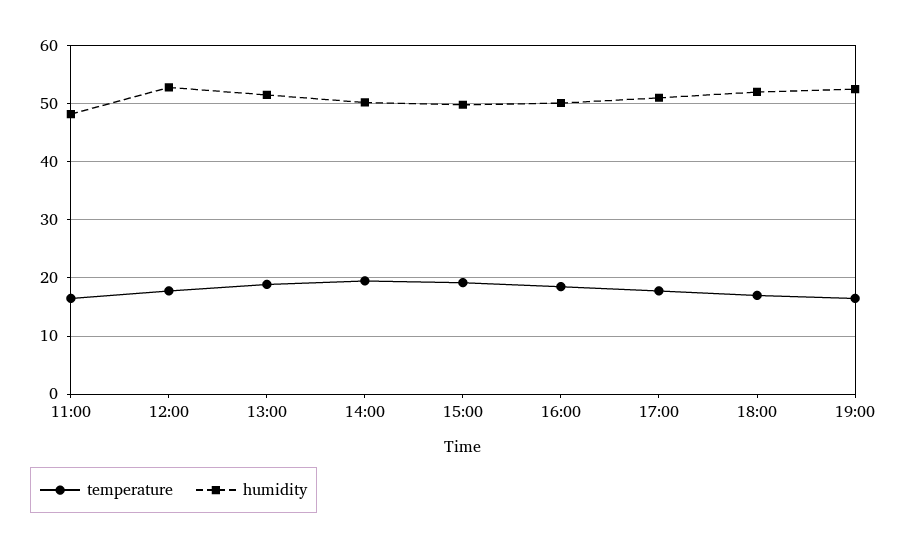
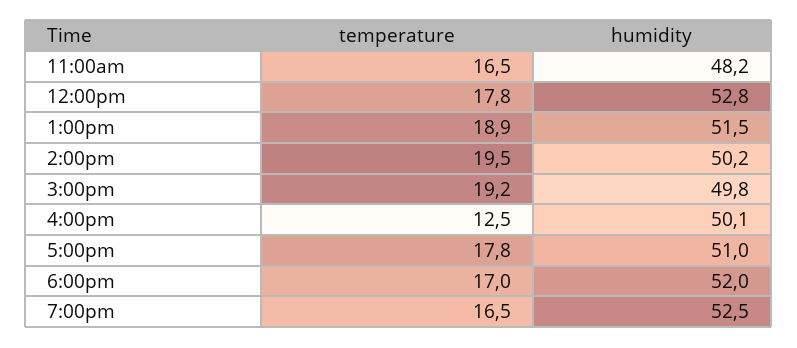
temperature, 16:00: 18 -> 12.5

